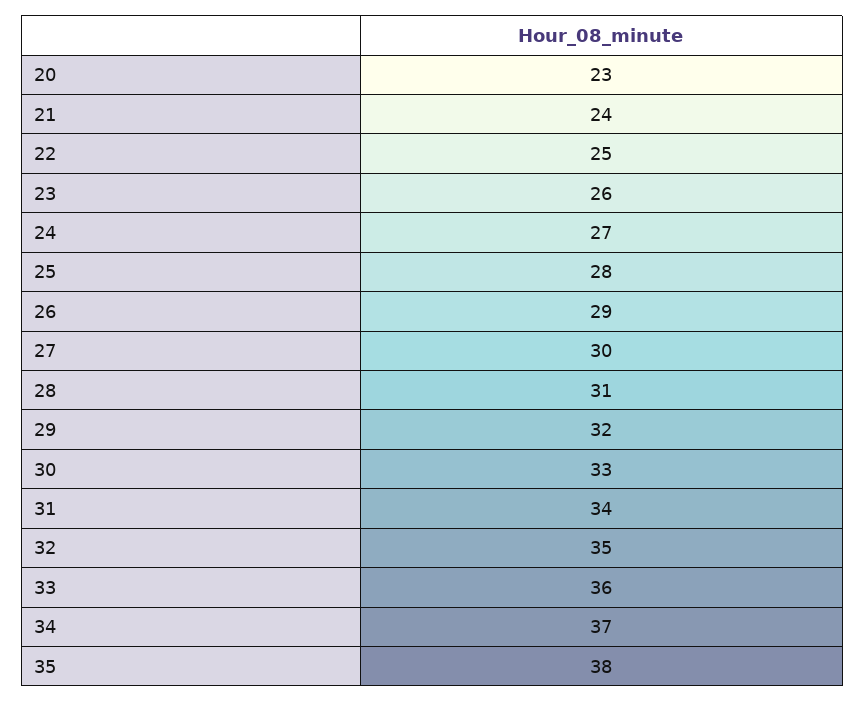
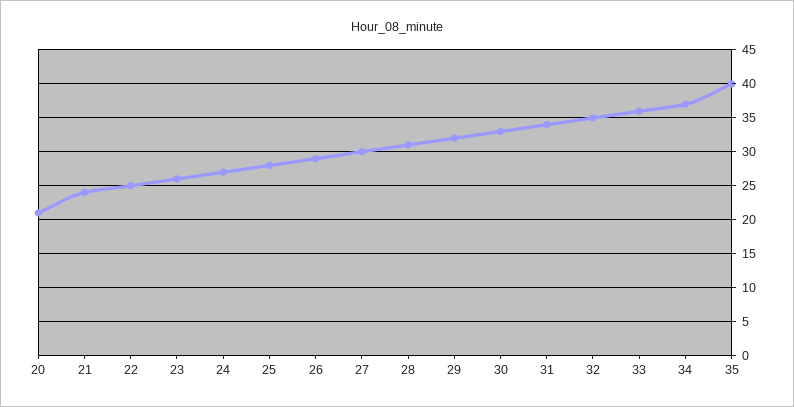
20: 23 -> 21
35: 38 -> 40

